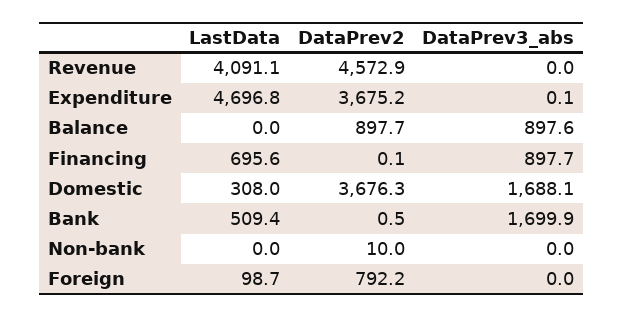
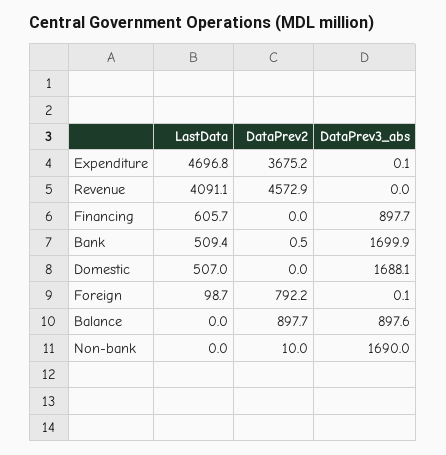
LastData, Financing: 695.6 -> 605.7
DataPrev2, Financing: 0.1 -> 0
LastData, Domestic: 308 -> 507
DataPrev2, Domestic: 3676.3 -> 0
DataPrev3_abs, Non-bank: 0 -> 1690
DataPrev3_abs, Foreign: 0 -> 0.1

